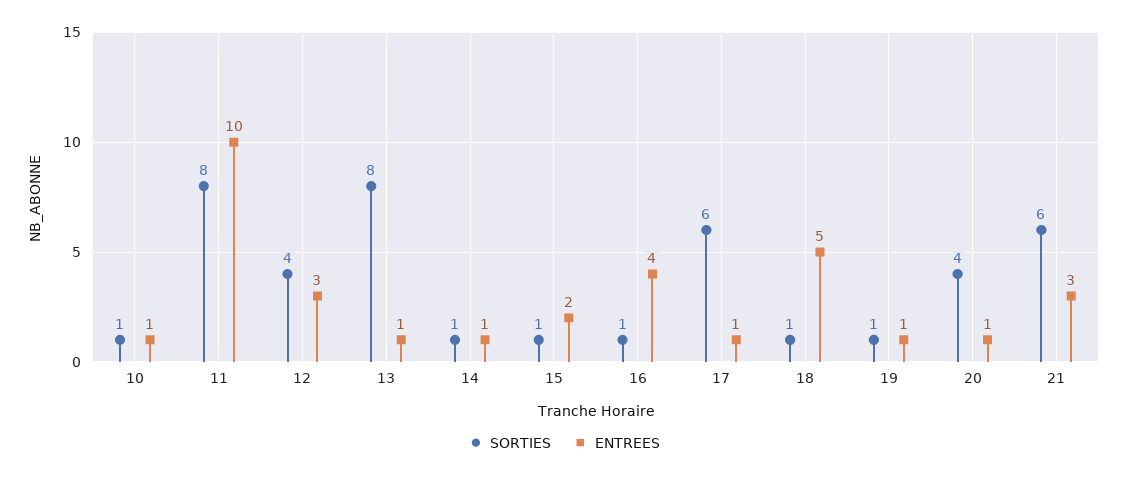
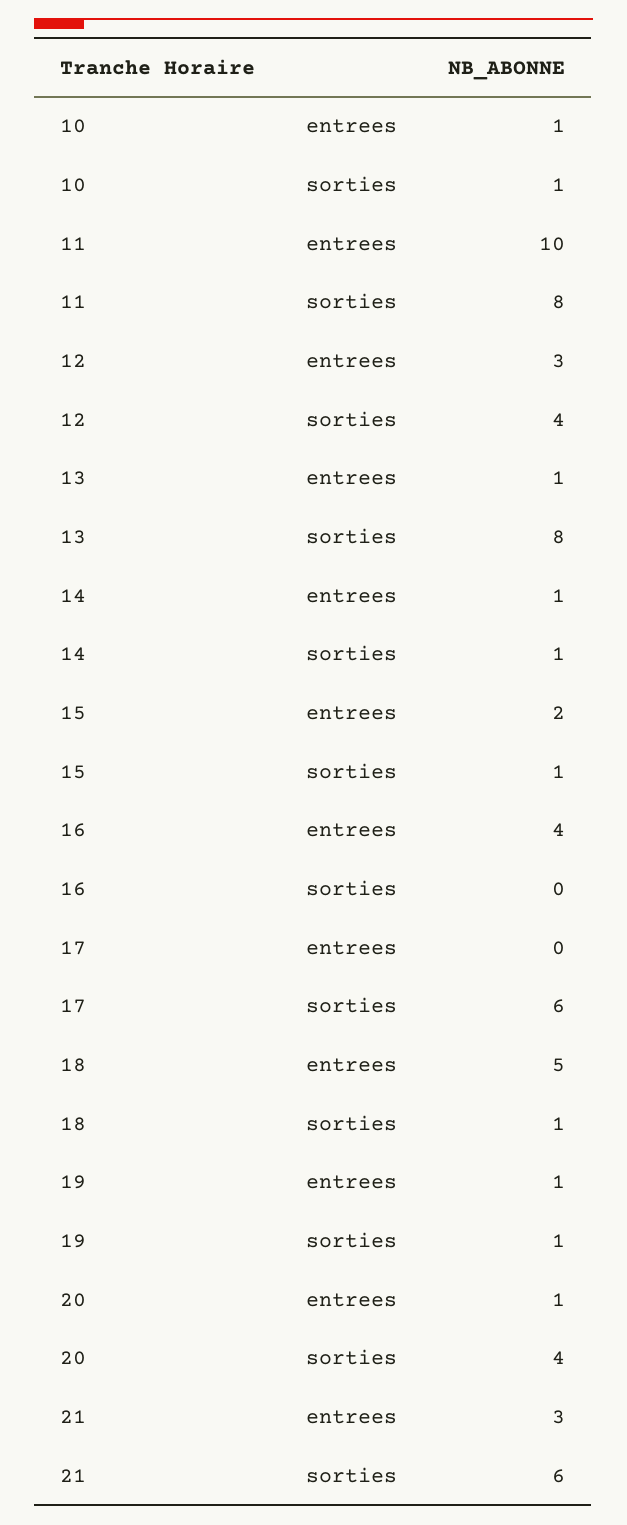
SORTIES, 16: 1 -> 0
ENTREES, 17: 1 -> 0

